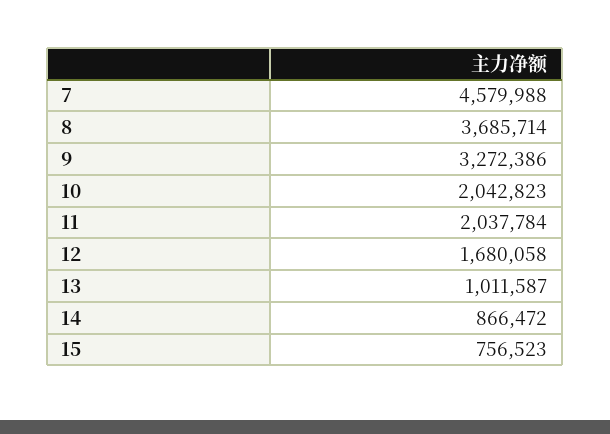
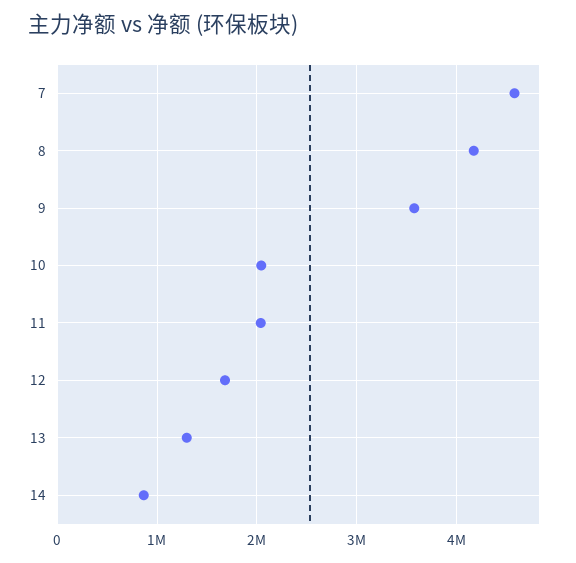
8: 3685714 -> 4200000
9: 3272386 -> 3600000
13: 1011587 -> 1300000
15: 756523 -> none

